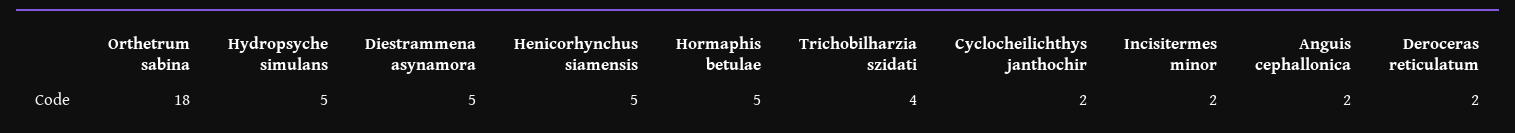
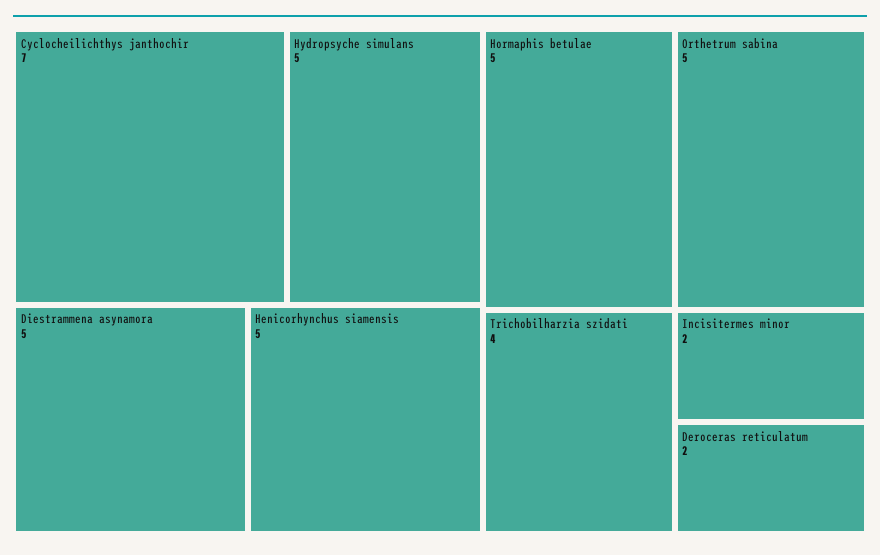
Orthetrum sabina: 18 -> 5
Cyclocheilichthys janthochir: 2 -> 7
Anguis cephallonica: 2 -> none

